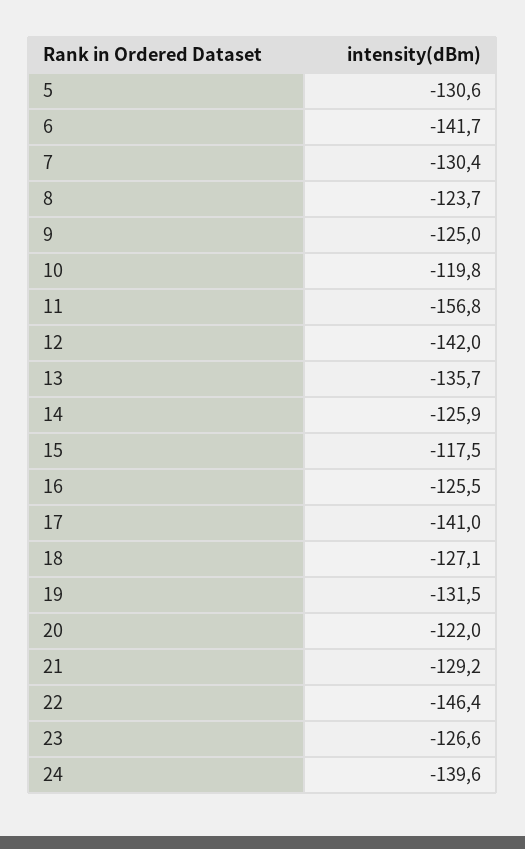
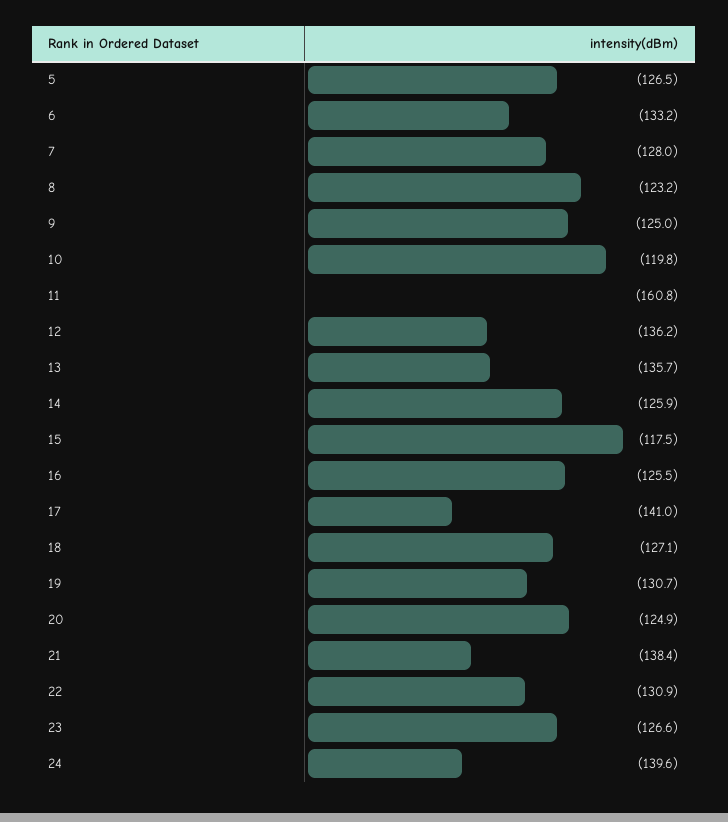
5: -130.6 -> -126.5
6: -141.7 -> -133.2
7: -130.4 -> -128
8: -123.7 -> -123.2
11: -156.8 -> -160.8
12: -142 -> -136.2
19: -131.5 -> -130.7
20: -122 -> -124.9
21: -129.2 -> -138.4
22: -146.4 -> -130.9

